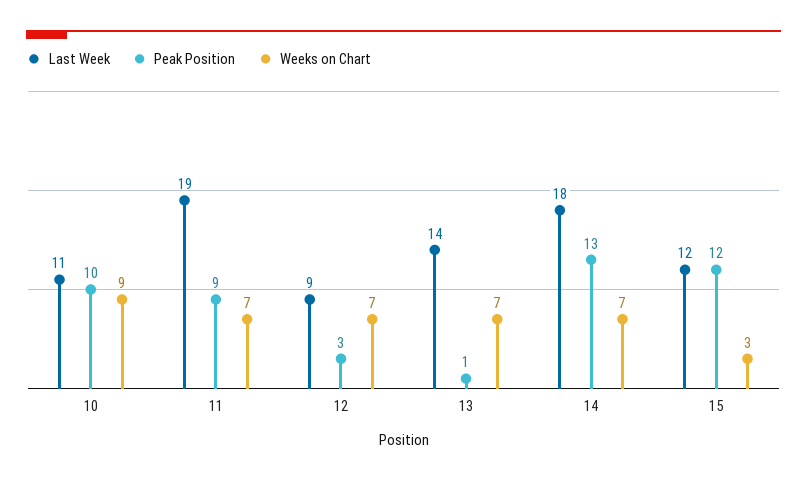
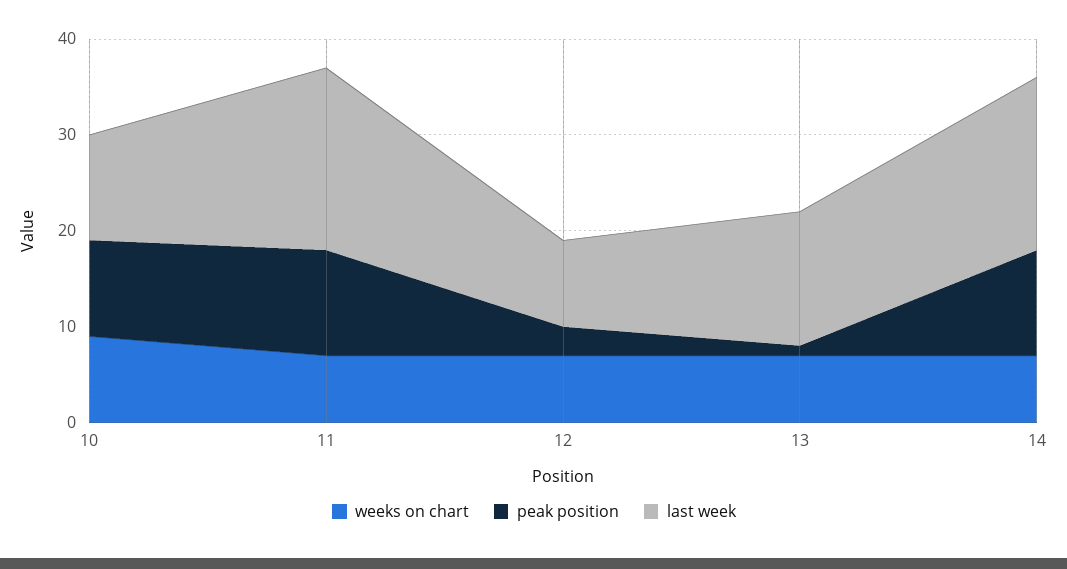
Peak Position, 11: 9 -> 11
Peak Position, 14: 13 -> 11
Last Week, 15: 12 -> none
Peak Position, 15: 12 -> none
Weeks on Chart, 15: 3 -> none

